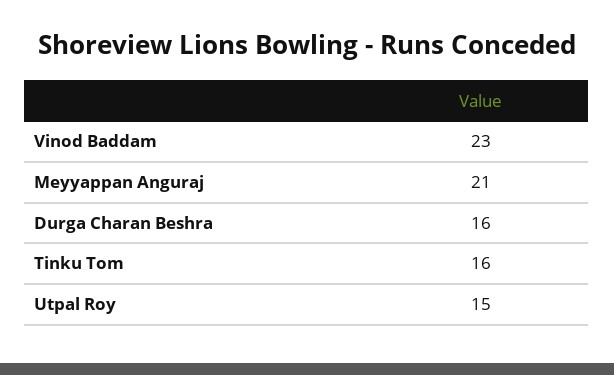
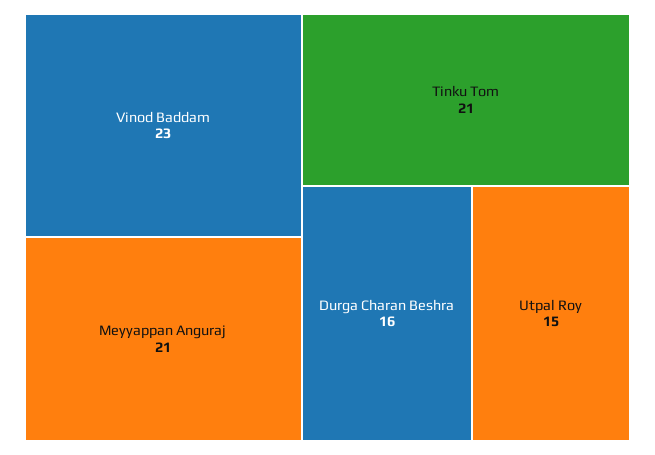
Tinku Tom: 16 -> 21

